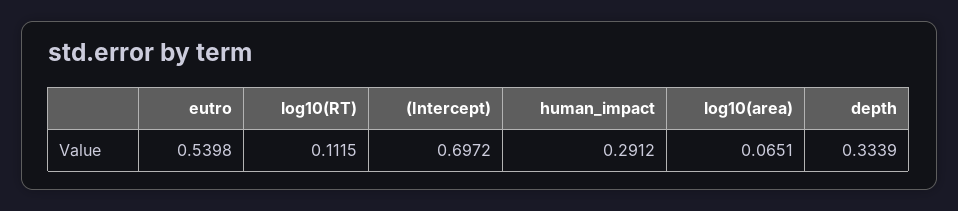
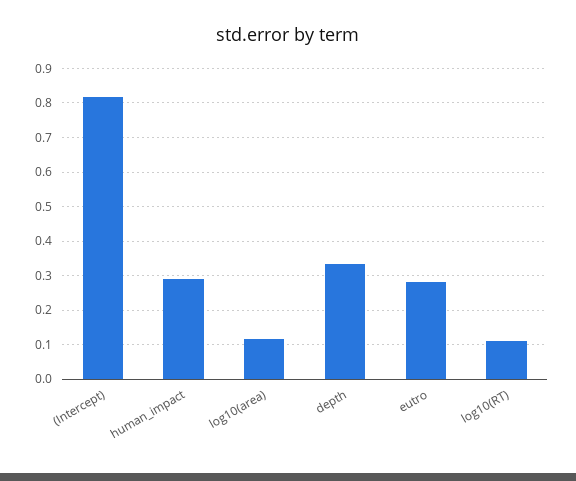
eutro: 0.5398 -> 0.28
(Intercept): 0.6972 -> 0.82
log10(area): 0.0651 -> 0.12

